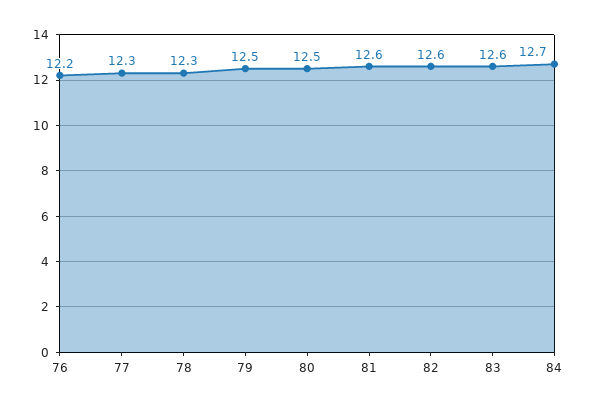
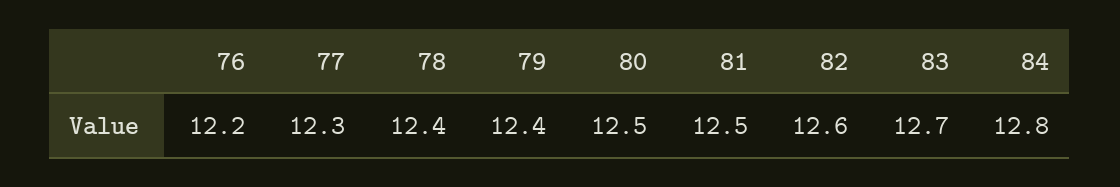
78: 12.3 -> 12.4
79: 12.5 -> 12.4
81: 12.6 -> 12.5
83: 12.6 -> 12.7
84: 12.7 -> 12.8

